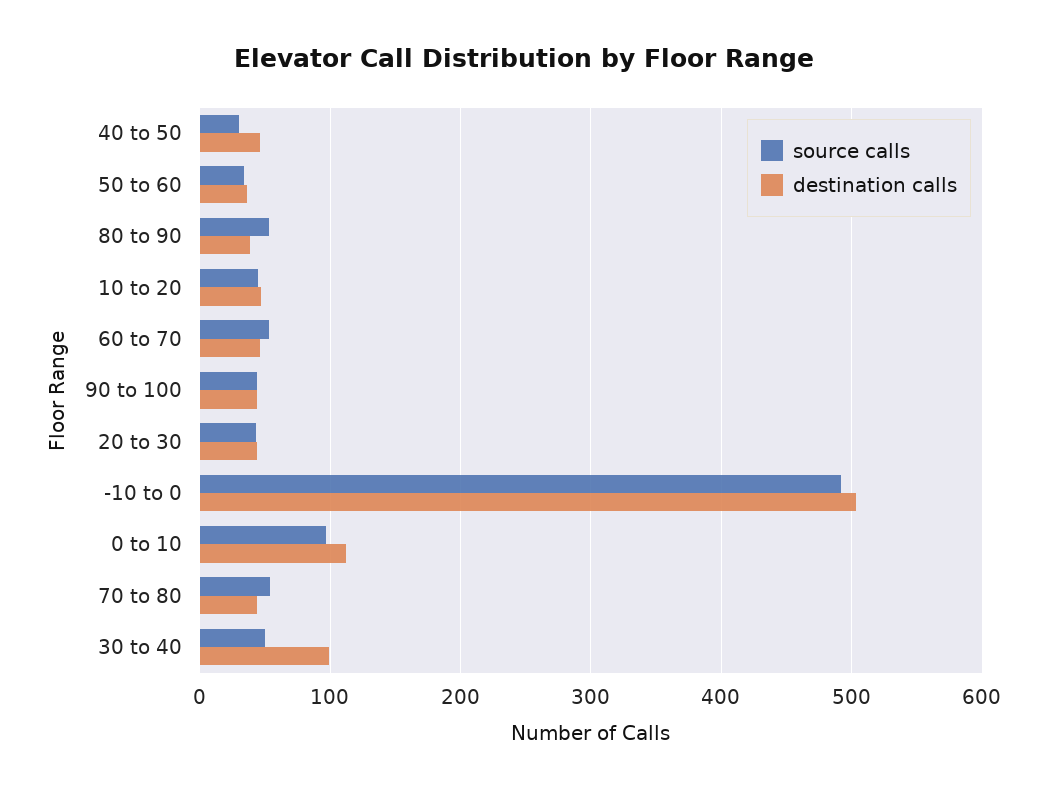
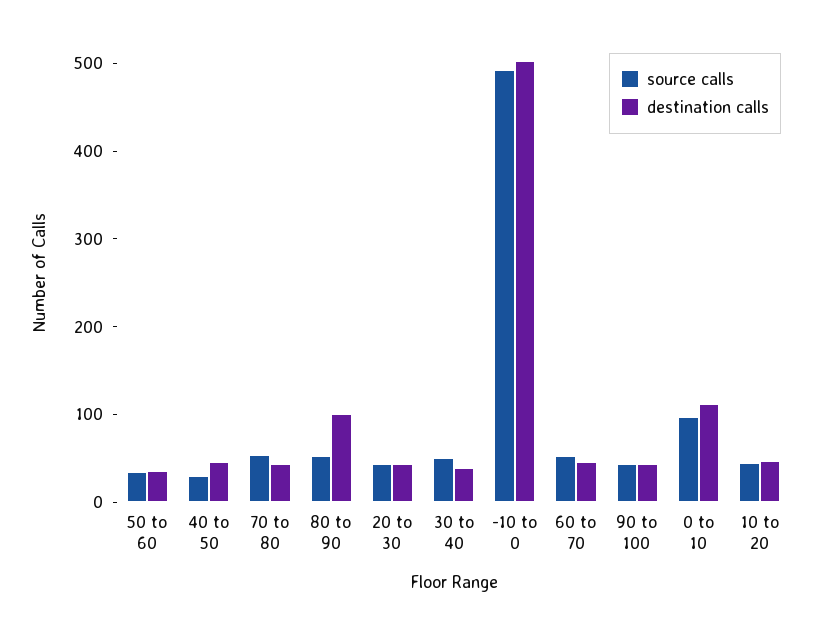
destination calls, 80 to 90: 40 -> 100
destination calls, 30 to 40: 100 -> 40

